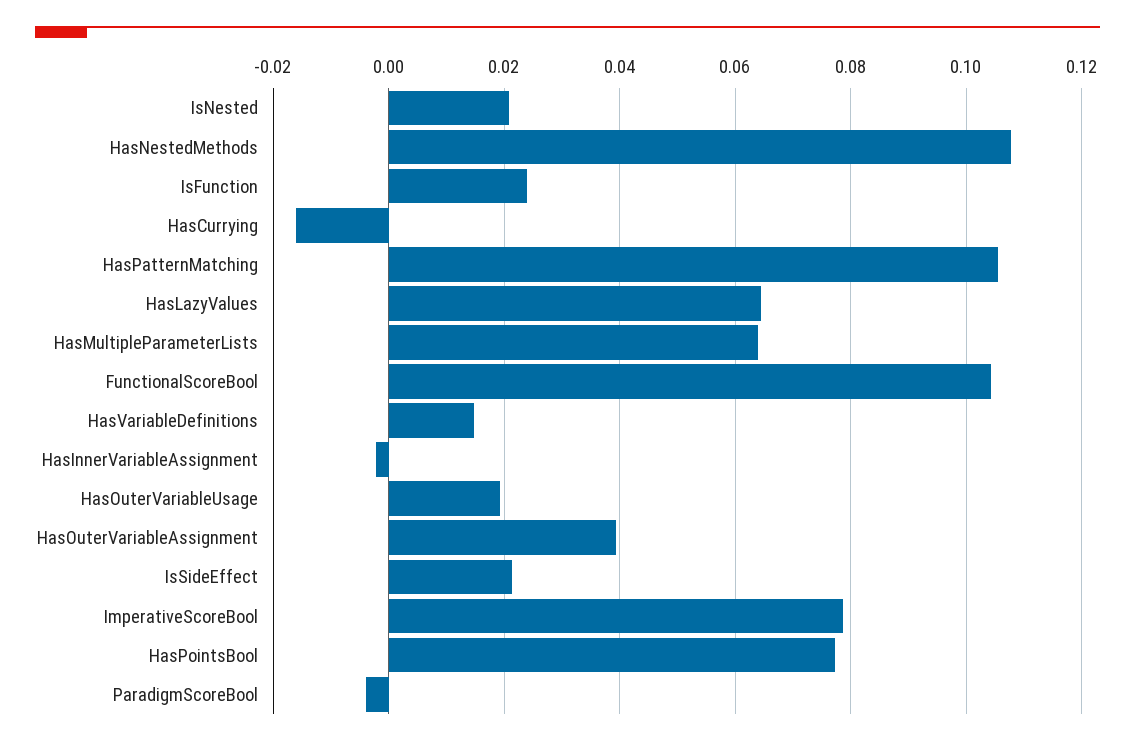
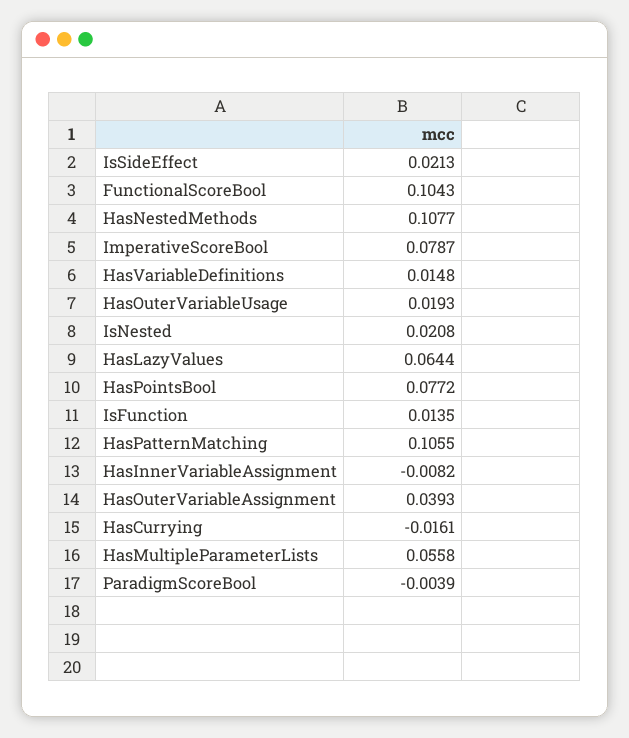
IsFunction: 0.024 -> 0.0135
HasMultipleParameterLists: 0.064 -> 0.0558
HasInnerVariableAssignment: -0.002 -> -0.0082

